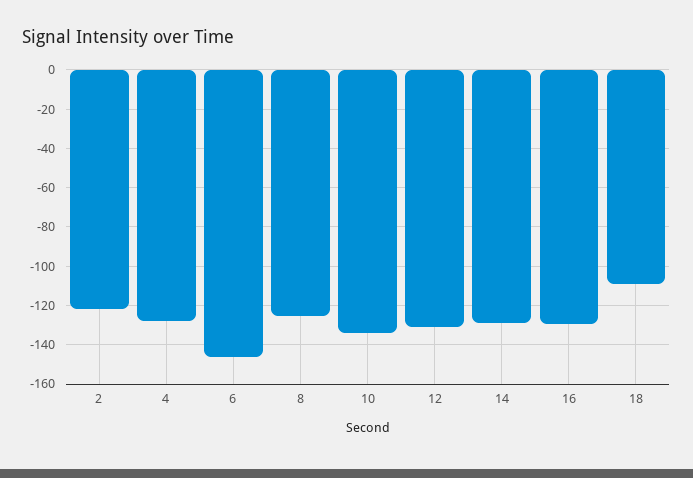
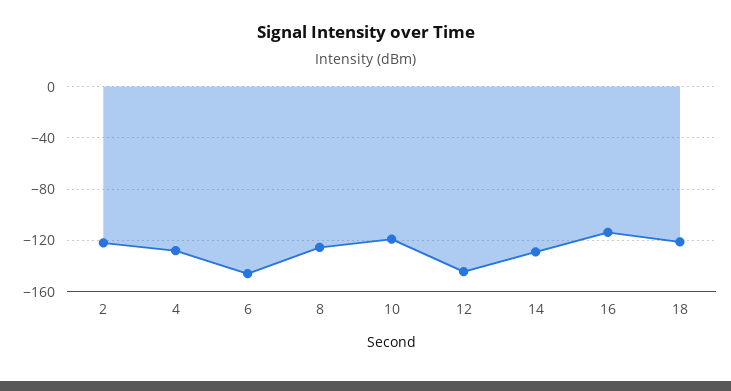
10: -135 -> -120
12: -130 -> -145
16: -130 -> -115
18: -110 -> -120

